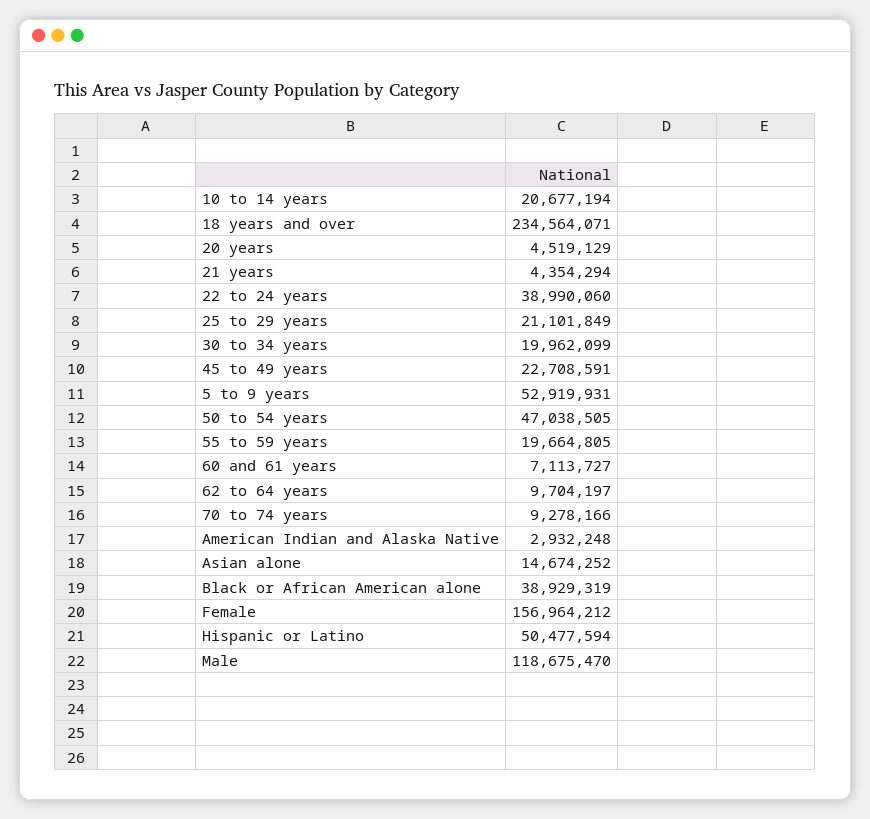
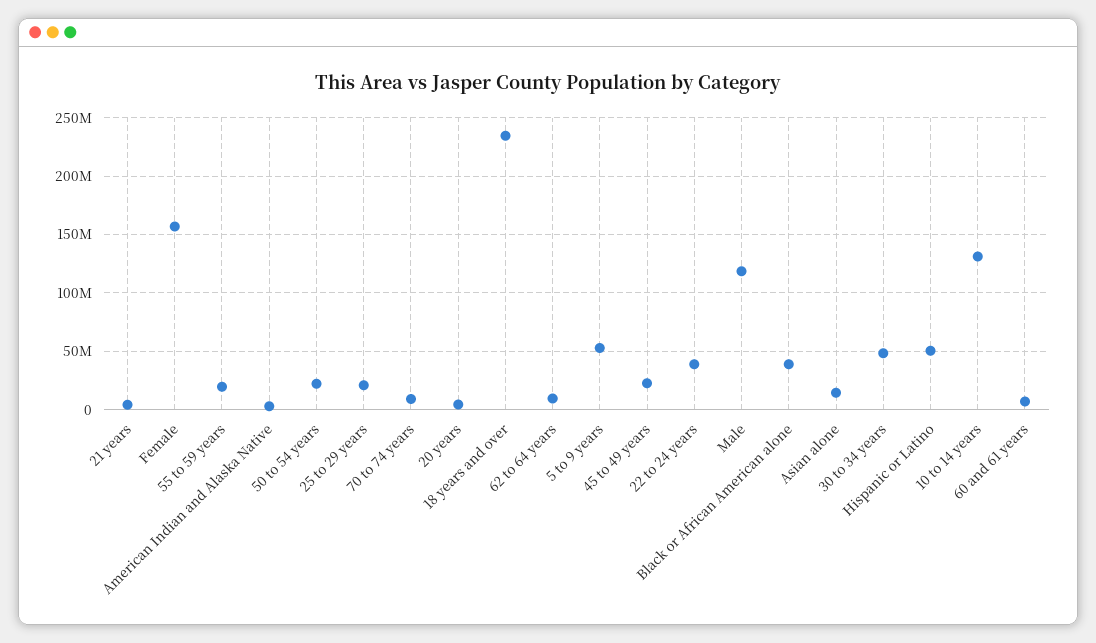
10 to 14 years: 20677194 -> 130000000
30 to 34 years: 19962099 -> 50000000
50 to 54 years: 47038505 -> 20000000

